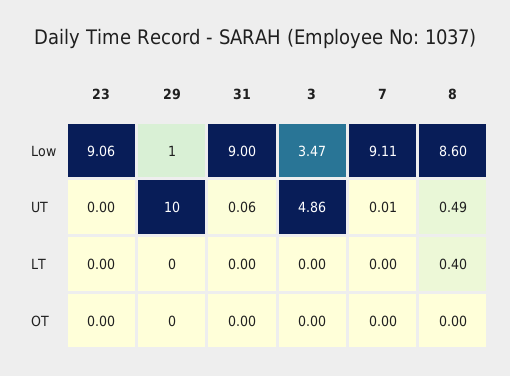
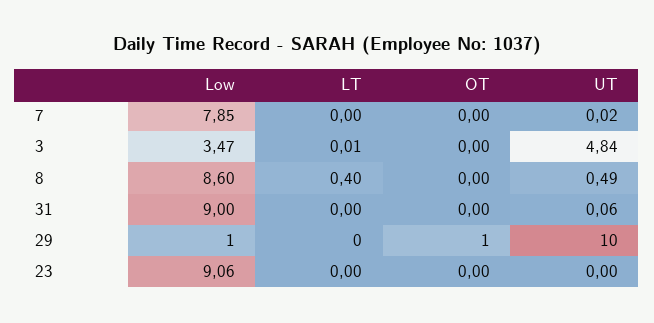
7, Low: 9.11 -> 7.85
3, UT: 4.86 -> 4.84
7, UT: 0.01 -> 0.02
3, LT: 0 -> 0.01
29, OT: 0 -> 1

